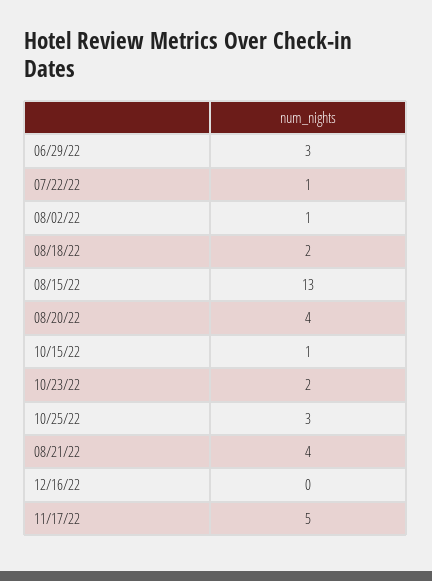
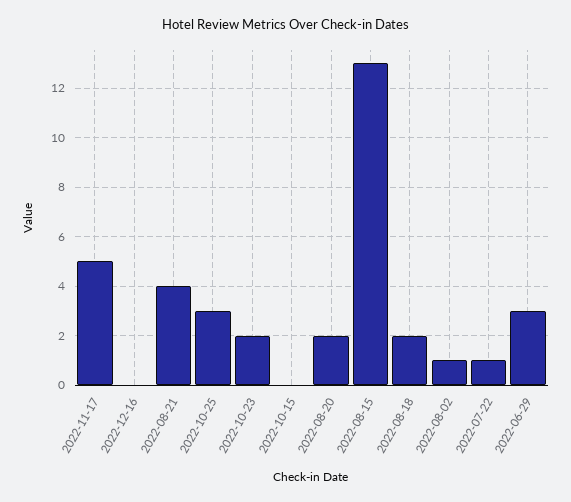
08/20/22: 4 -> 2
10/15/22: 1 -> 0

